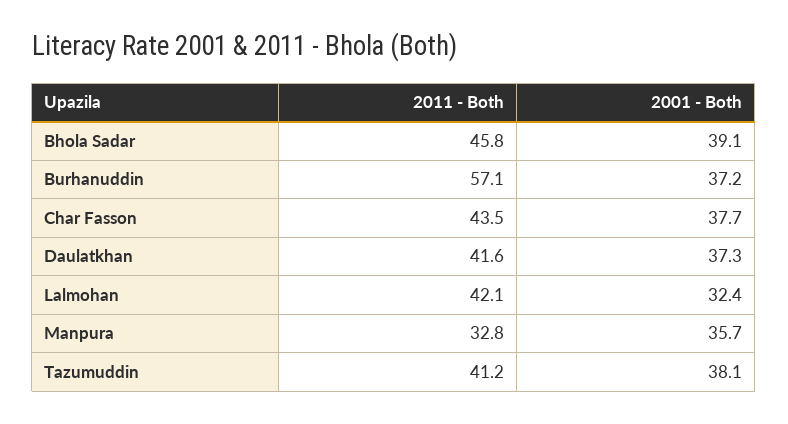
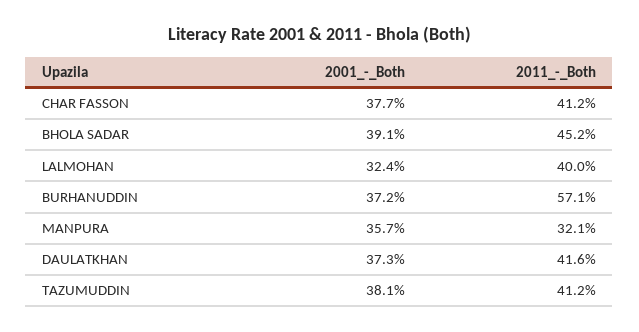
2011 - Both, Bhola Sadar: 45.8 -> 45.2
2011 - Both, Char Fasson: 43.5 -> 41.2
2011 - Both, Lalmohan: 42.1 -> 40
2011 - Both, Manpura: 32.8 -> 32.1

